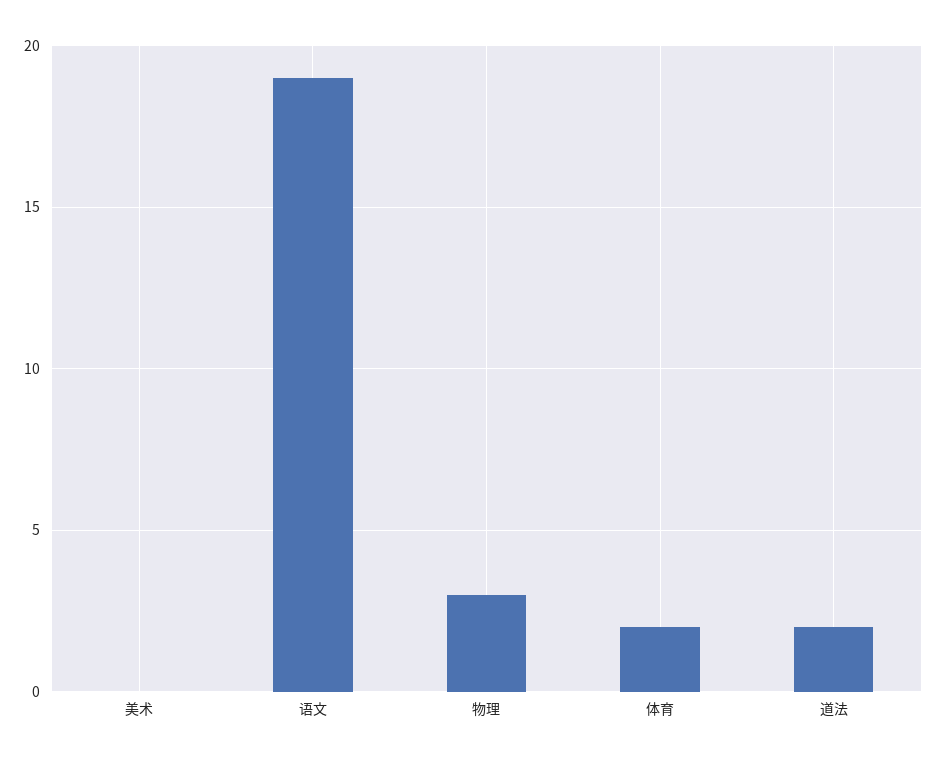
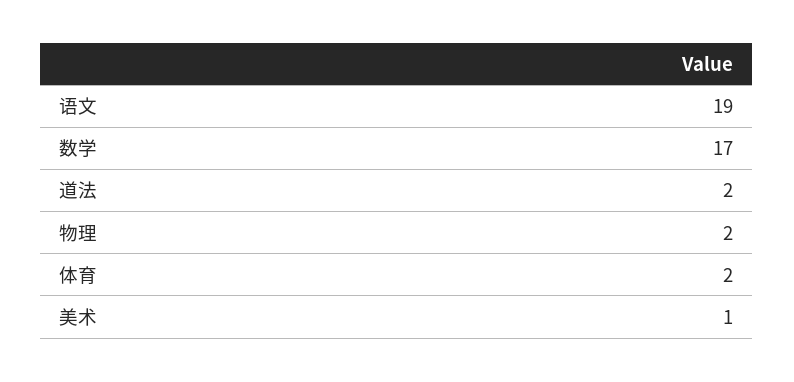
美术: 0 -> 1
物理: 3 -> 2
数学: none -> 17

